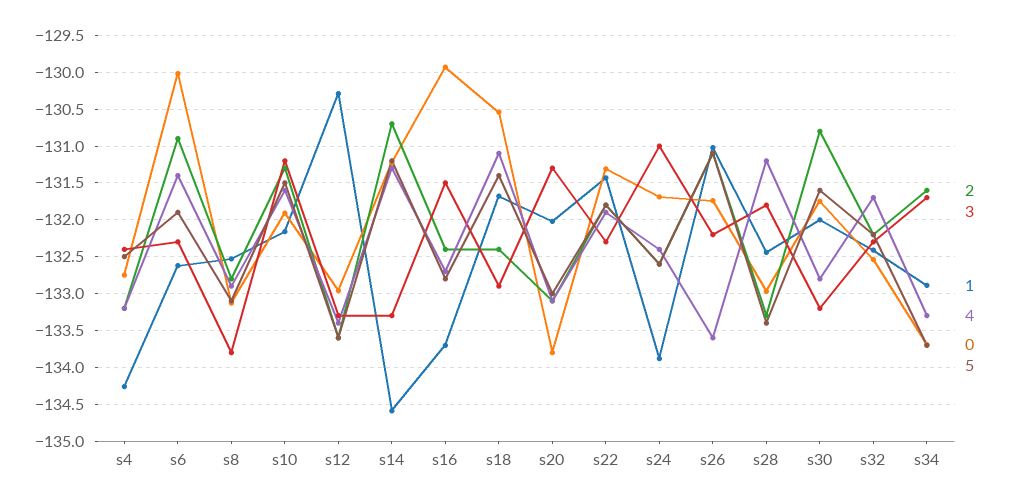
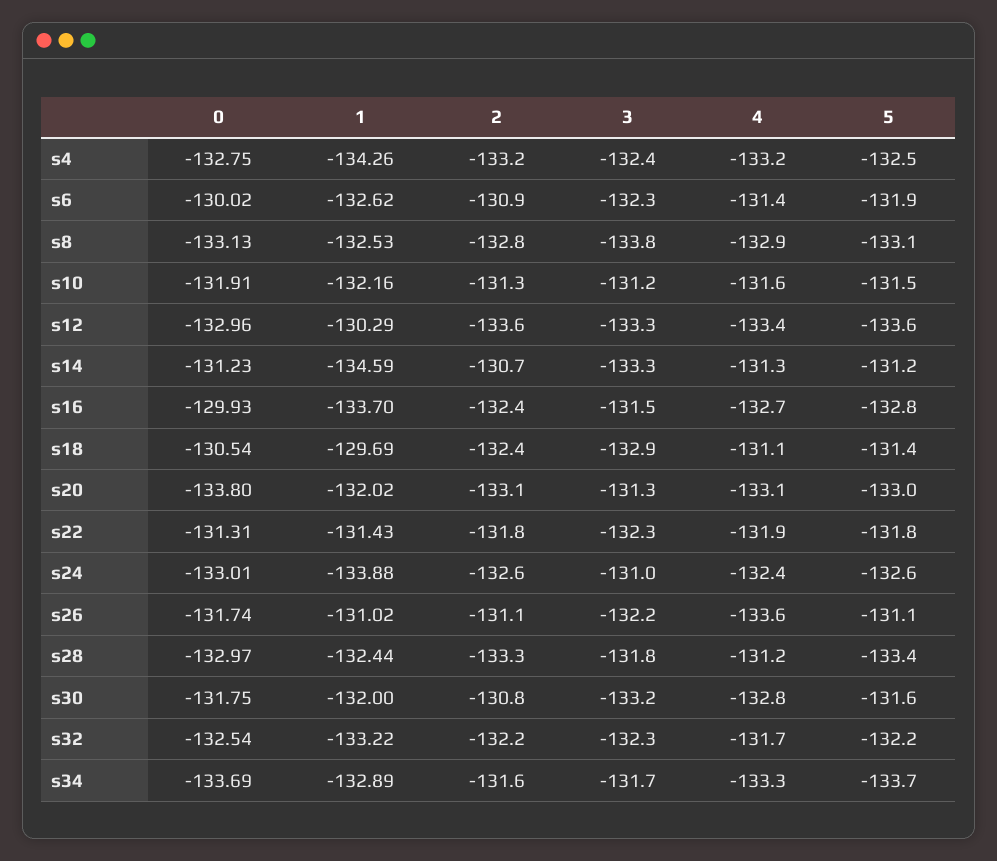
1, s18: -131.7 -> -129.69
0, s24: -131.7 -> -133.01
1, s32: -132.4 -> -133.22

